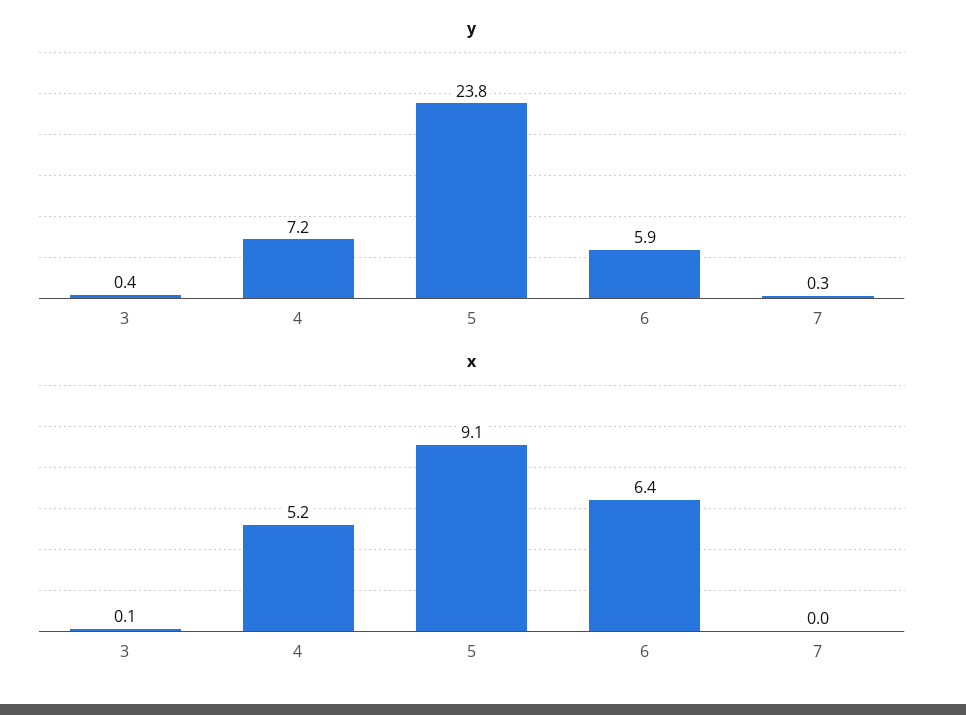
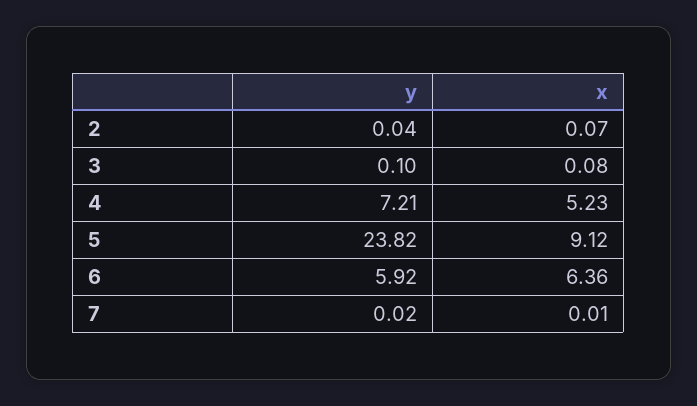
y, 3: 0.4 -> 0.1
y, 7: 0.3 -> 0.02
y, 2: none -> 0.04
x, 2: none -> 0.07

